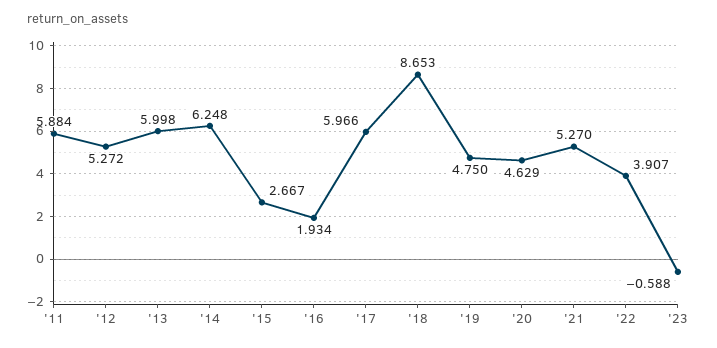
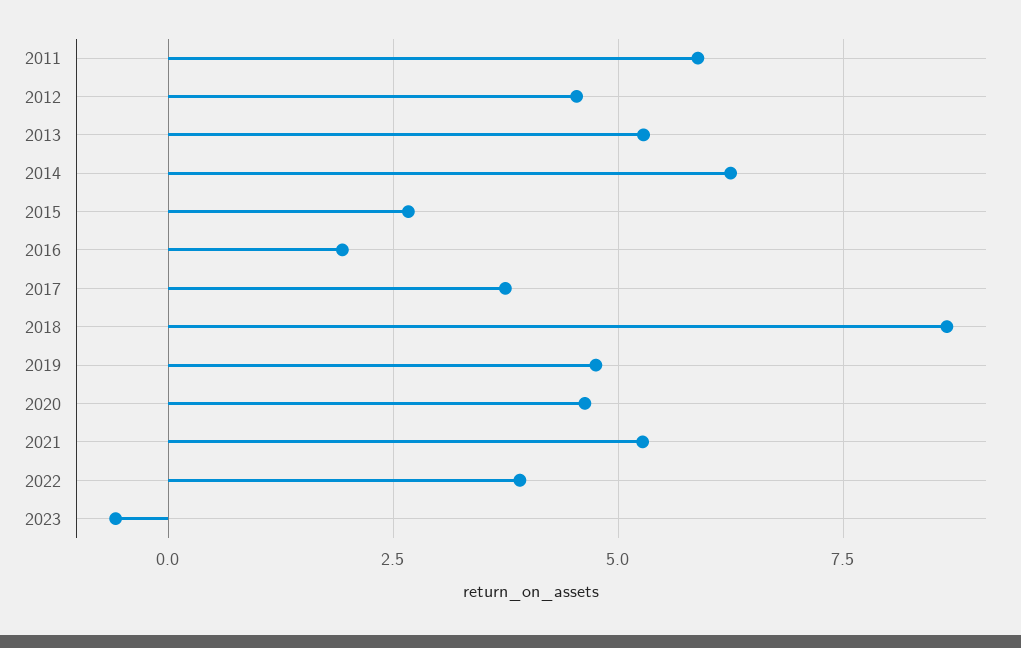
'12: 5.272 -> 4.5
'13: 5.998 -> 5.25
'17: 5.966 -> 3.75

